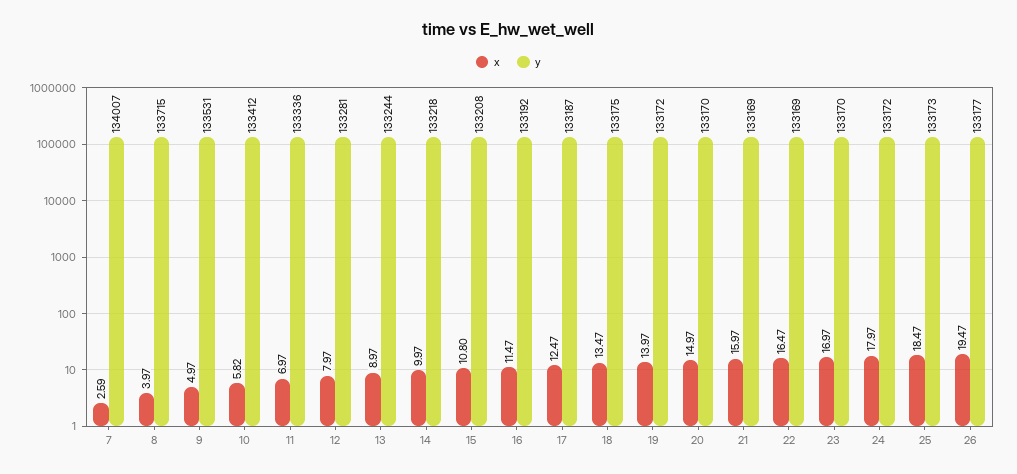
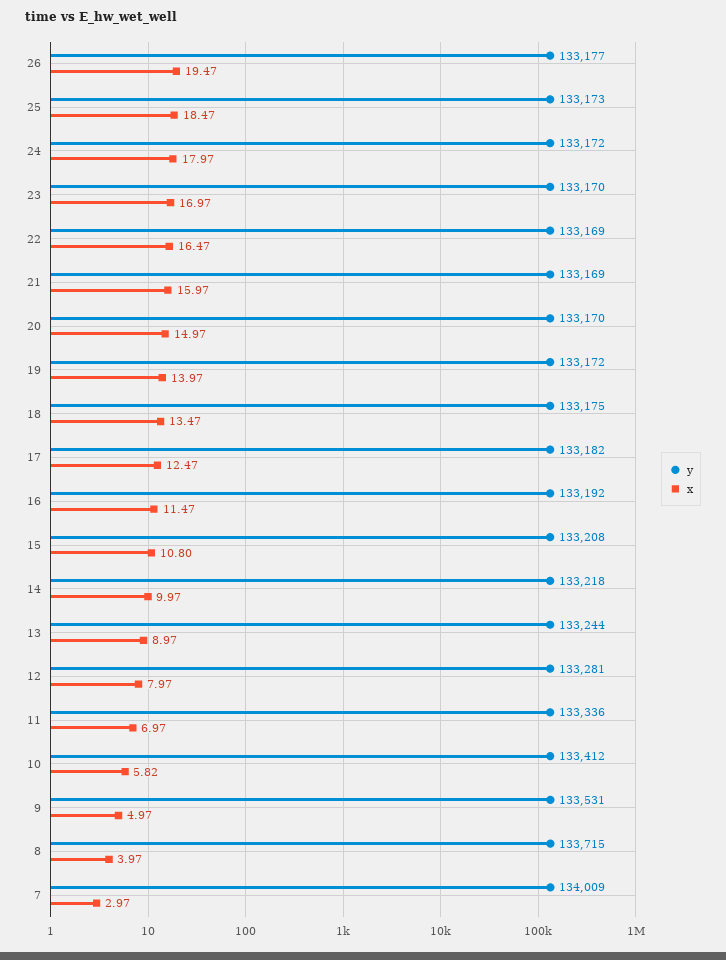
x, 7: 2.59 -> 2.97
y, 7: 134007 -> 134009
y, 17: 133187 -> 133182

